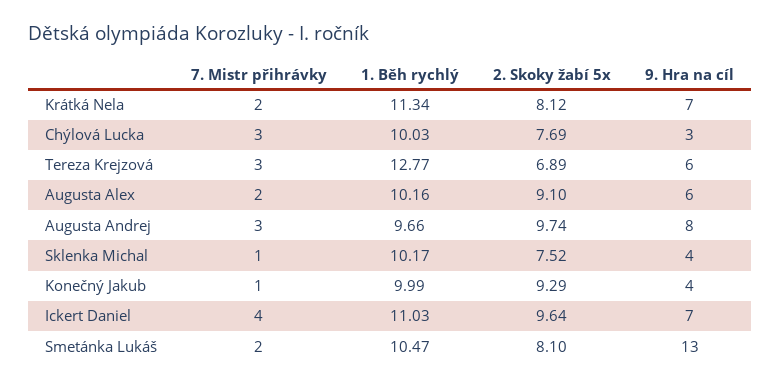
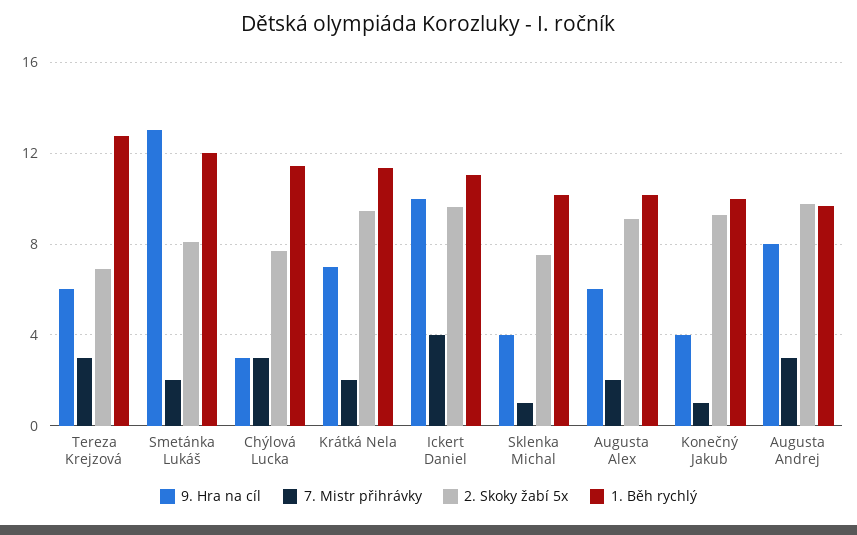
2. Skoky žabí 5x, Krátká Nela: 8.12 -> 9.5
1. Běh rychlý, Chýlová Lucka: 10.03 -> 11.5
9. Hra na cíl, Ickert Daniel: 7 -> 10
1. Běh rychlý, Smetánka Lukáš: 10.47 -> 12

